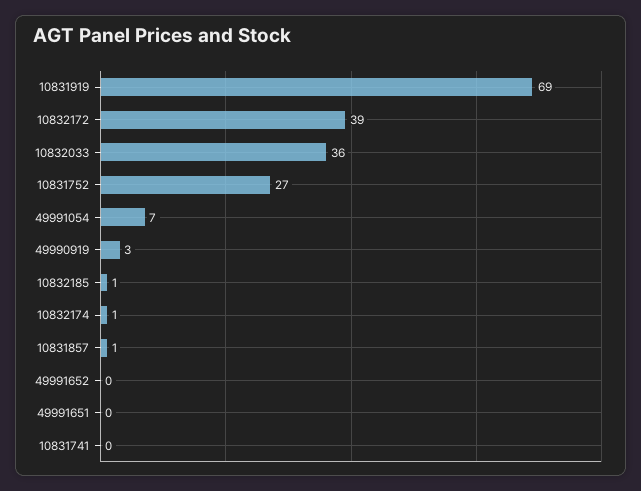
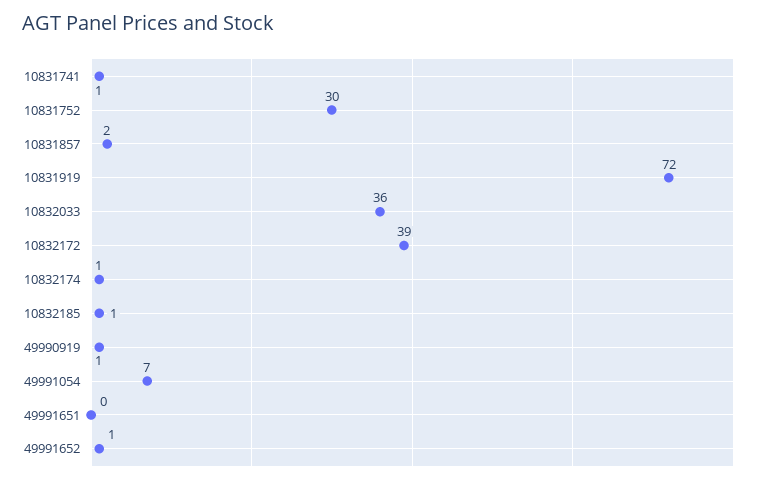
10831919: 69 -> 72
10831752: 27 -> 30
49990919: 3 -> 1
10831857: 1 -> 2
49991652: 0 -> 1
10831741: 0 -> 1

